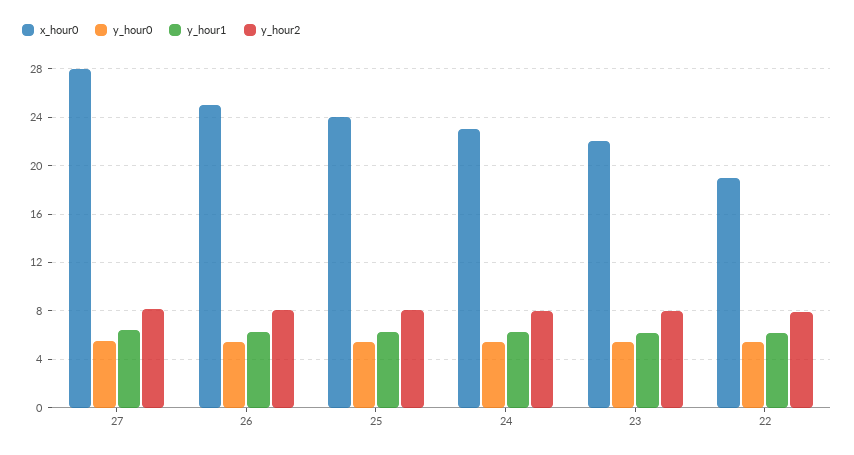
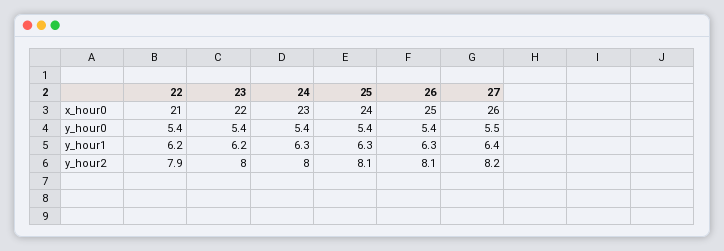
x_hour0, 27: 28 -> 26
x_hour0, 22: 19 -> 21

